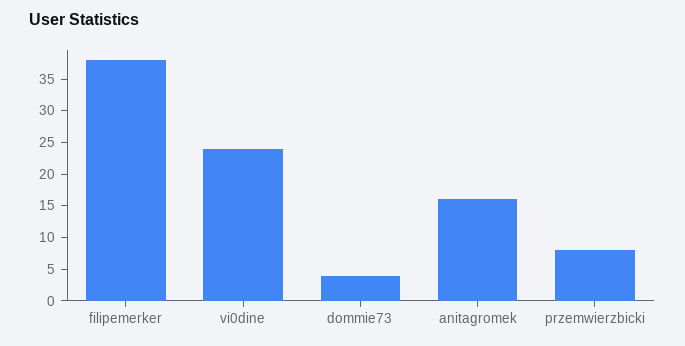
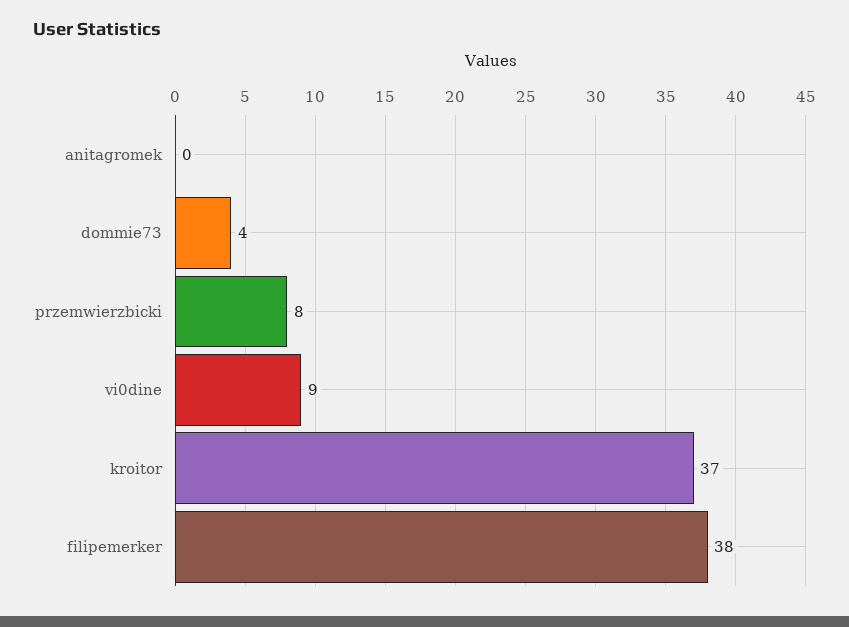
vi0dine: 25 -> 9
anitagromek: 15 -> 0
kroitor: none -> 37

